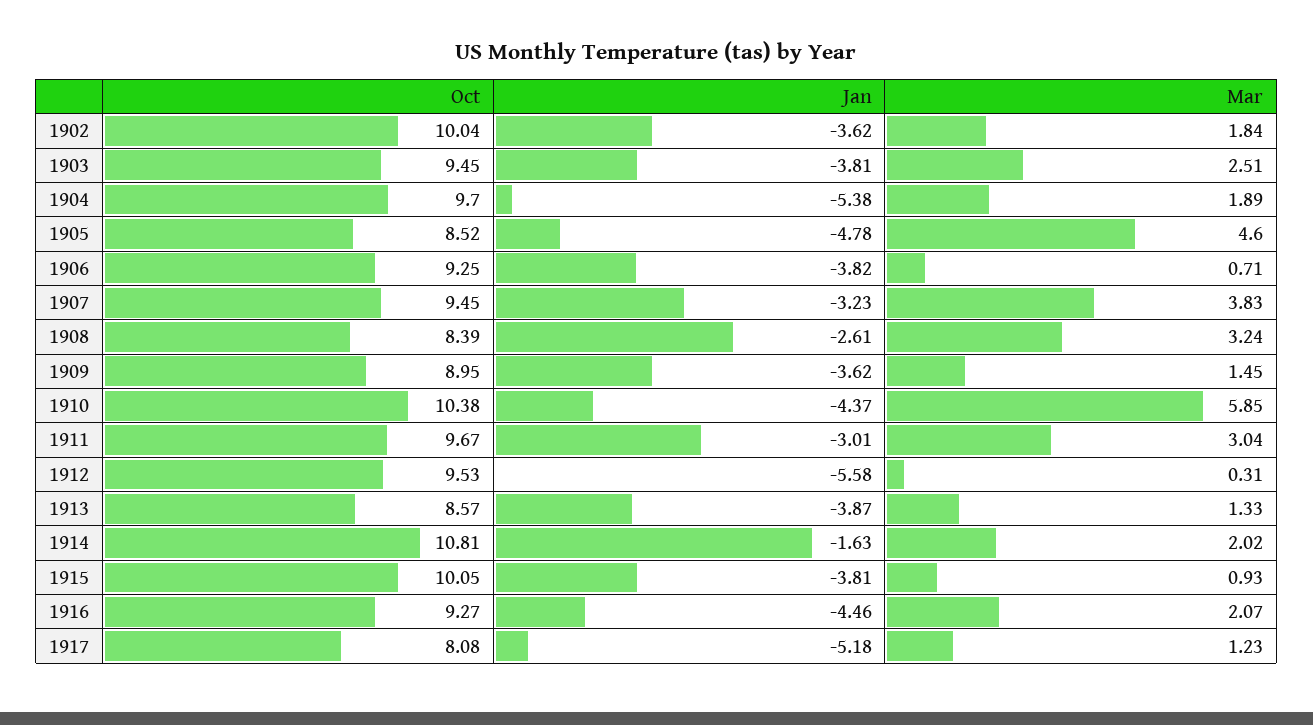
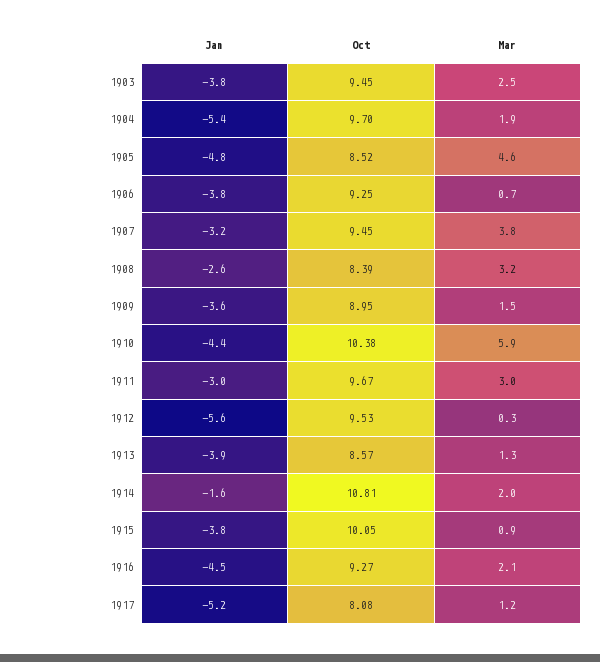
Oct, 1902: 10.04 -> none
Jan, 1902: -3.62 -> none
Mar, 1902: 1.84 -> none

